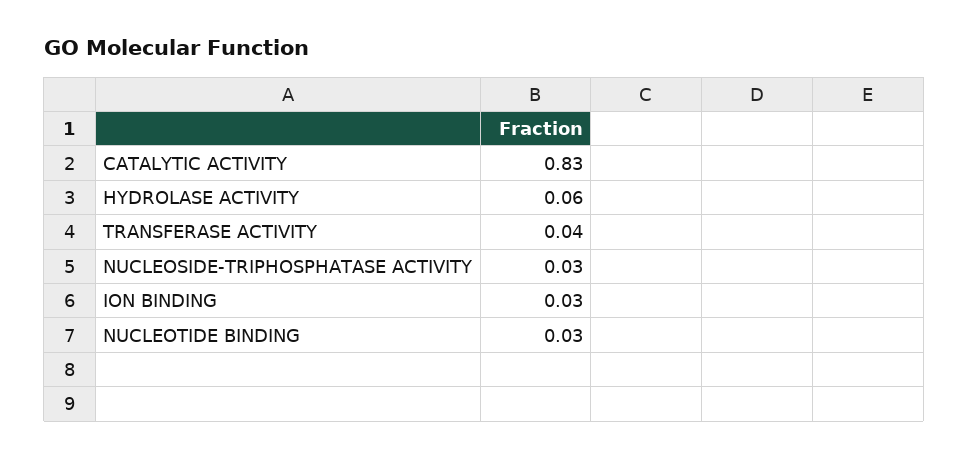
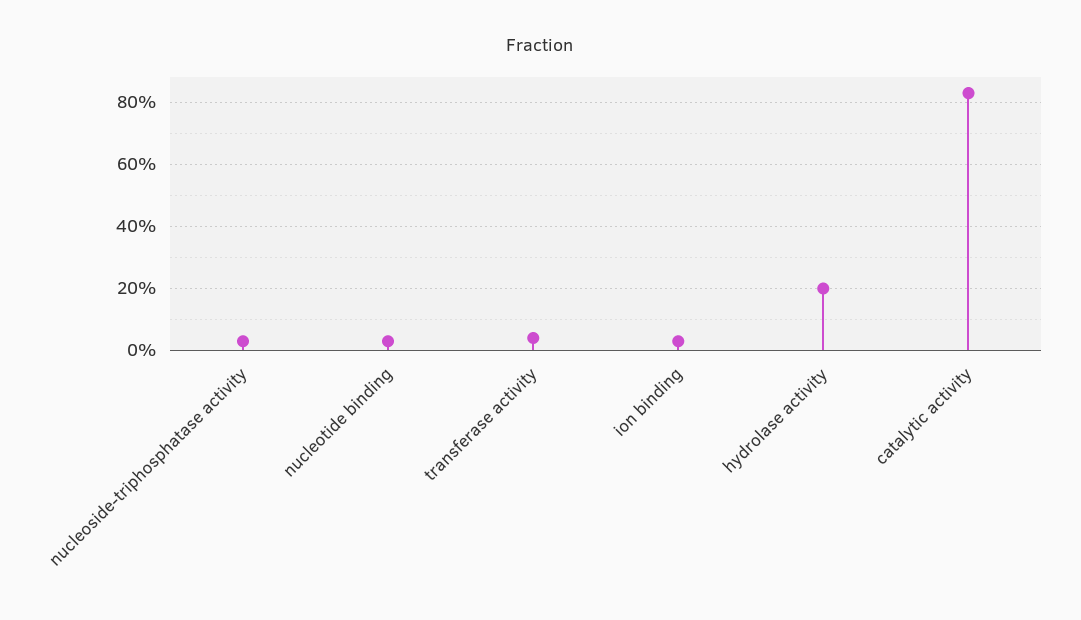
HYDROLASE ACTIVITY: 0.06 -> 0.2

